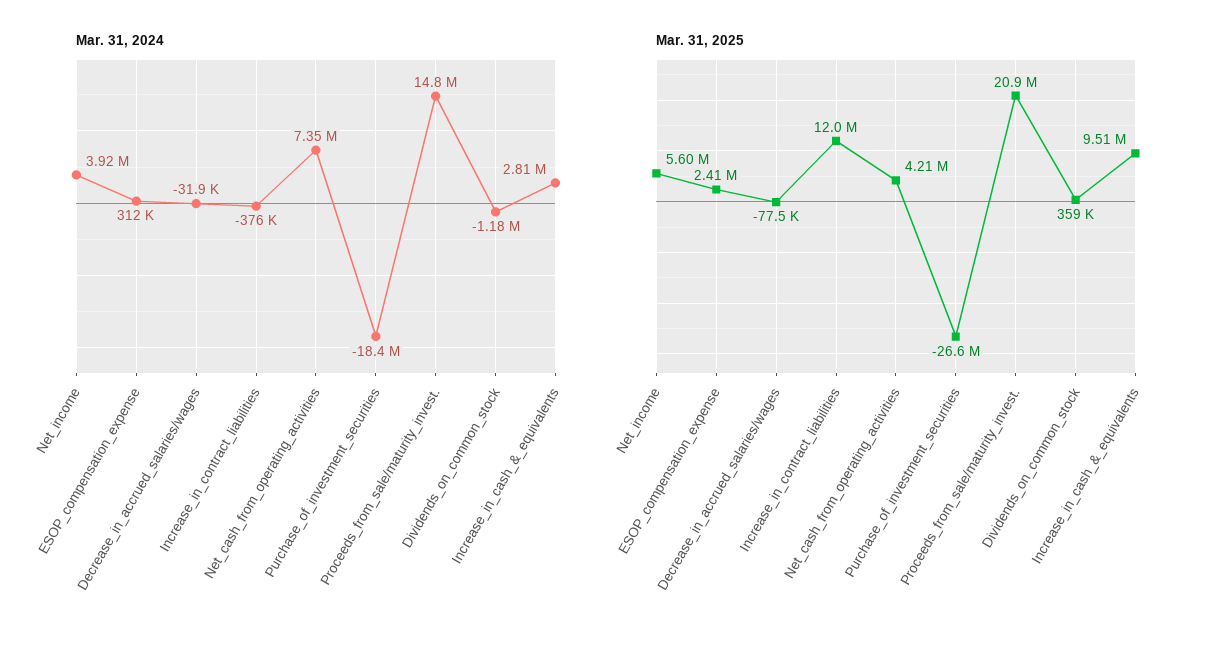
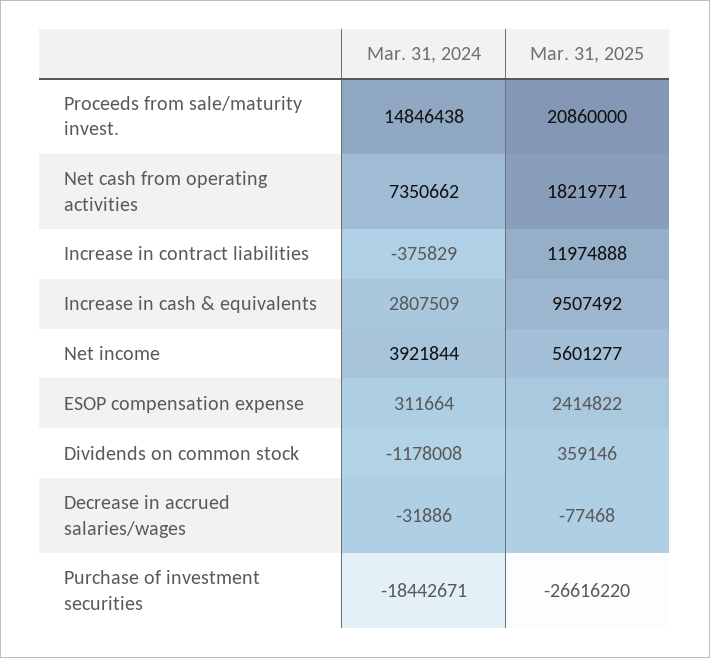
Mar. 31, 2025, Net_cash_from_operating_activities: 4210000 -> 18219771

